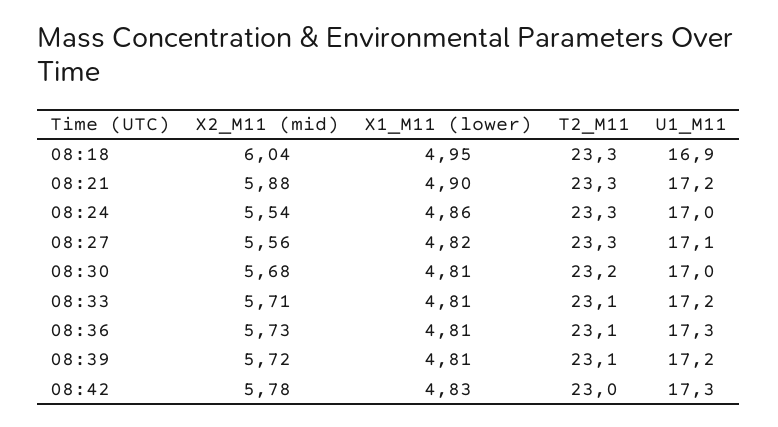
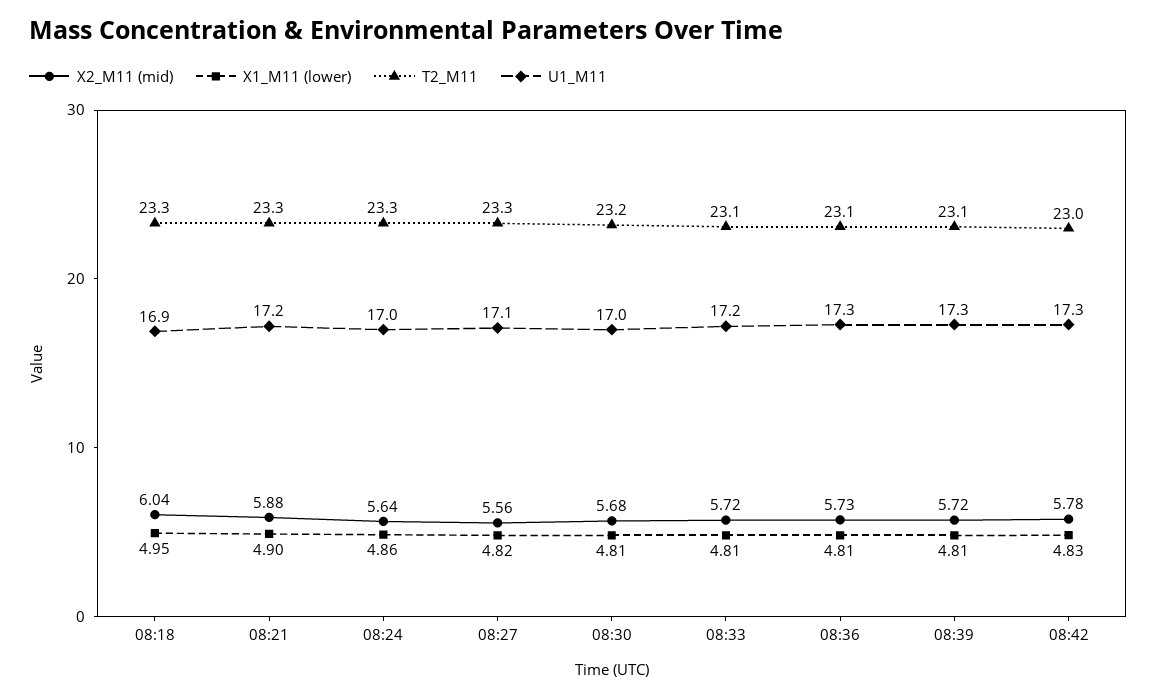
X2_M11 (mid), 08:24: 5.54 -> 5.64
X2_M11 (mid), 08:33: 5.71 -> 5.72
U1_M11, 08:39: 17.2 -> 17.3

